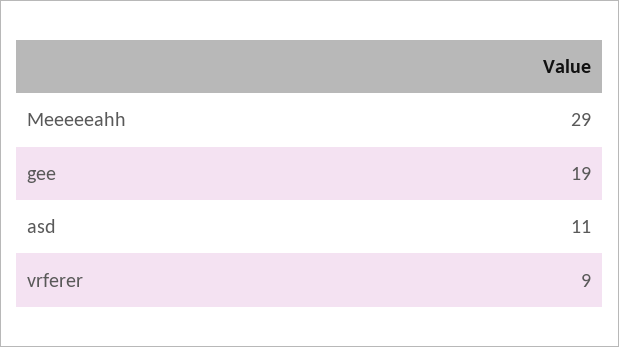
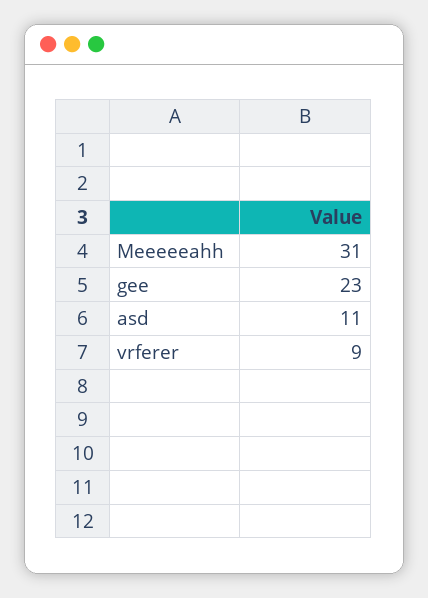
Meeeeeahh: 29 -> 31
gee: 19 -> 23

